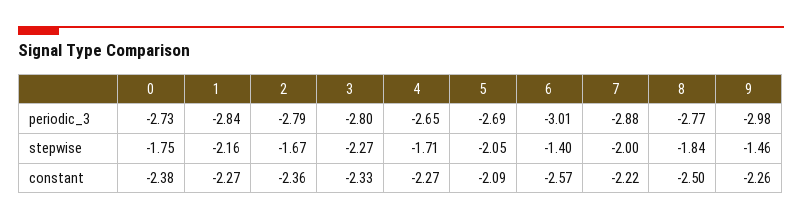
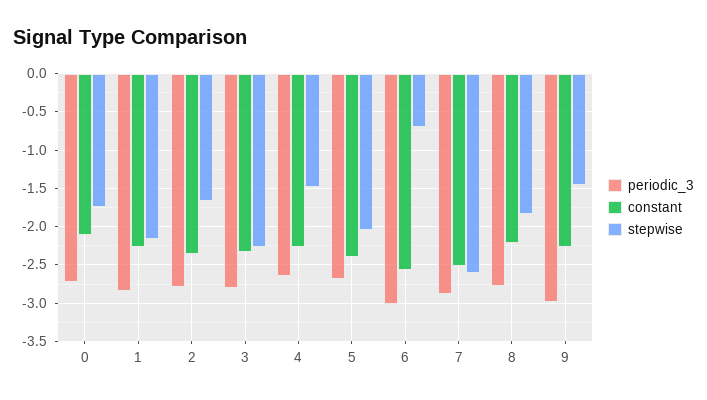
stepwise, 4: -1.71 -> -1.5
stepwise, 6: -1.4 -> -0.7
stepwise, 7: -2 -> -2.6
constant, 0: -2.38 -> -2.1
constant, 5: -2.09 -> -2.4
constant, 7: -2.22 -> -2.5
constant, 8: -2.5 -> -2.2

